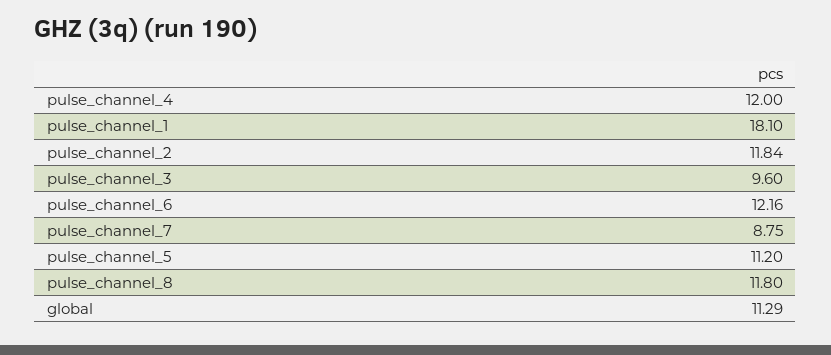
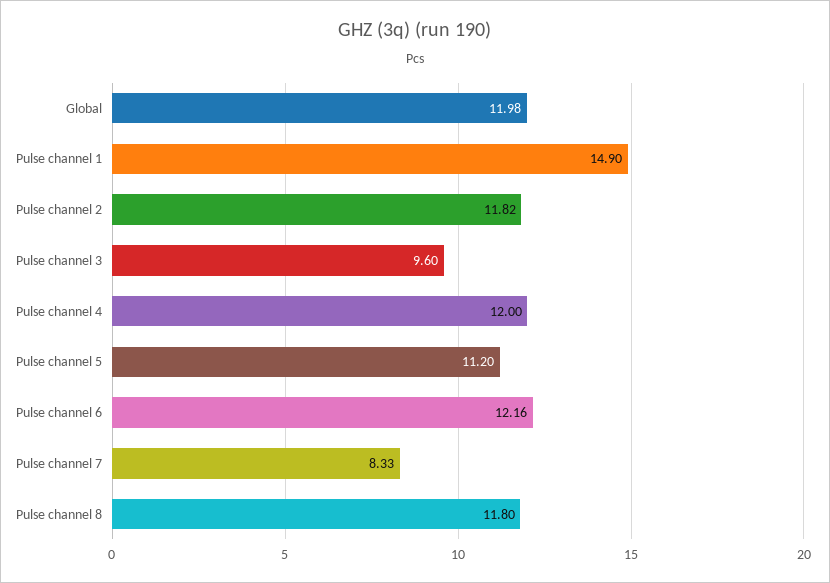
pulse_channel_1: 18.1 -> 14.9
pulse_channel_2: 11.84 -> 11.82
pulse_channel_7: 8.75 -> 8.33
global: 11.29 -> 11.98

